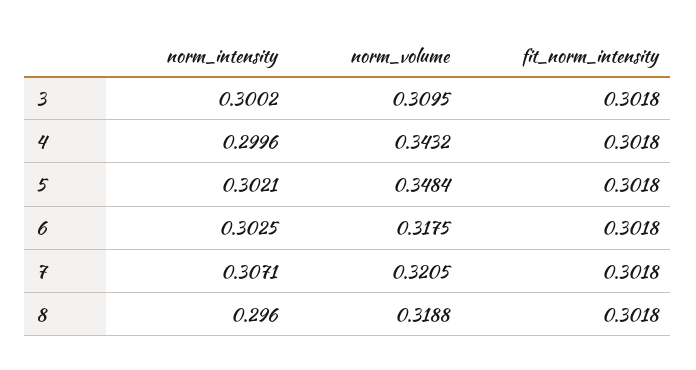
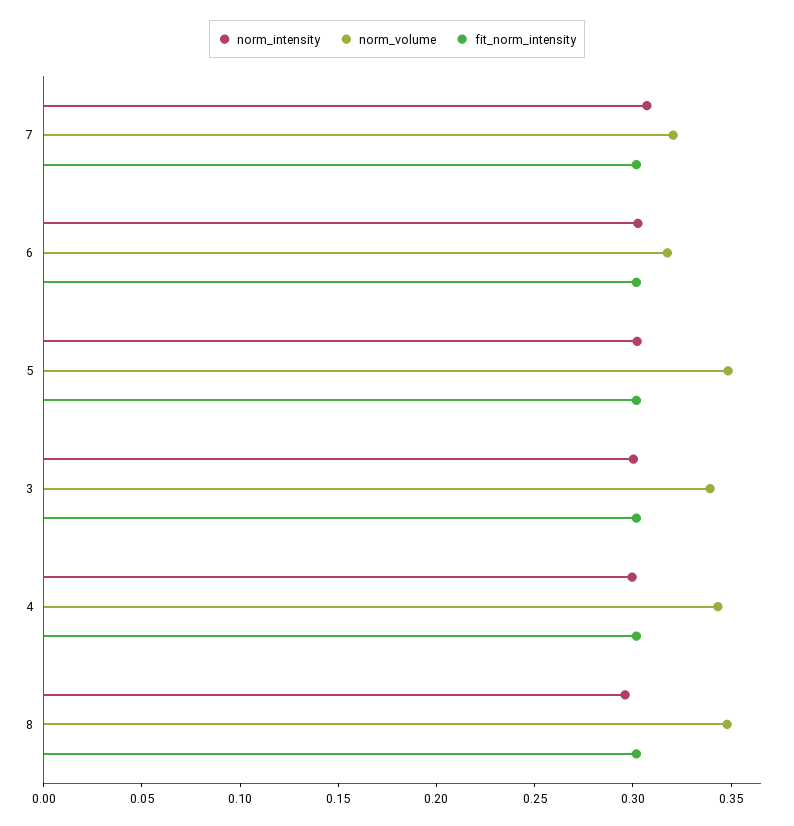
norm_volume, 3: 0.3095 -> 0.34
norm_volume, 8: 0.3188 -> 0.35

